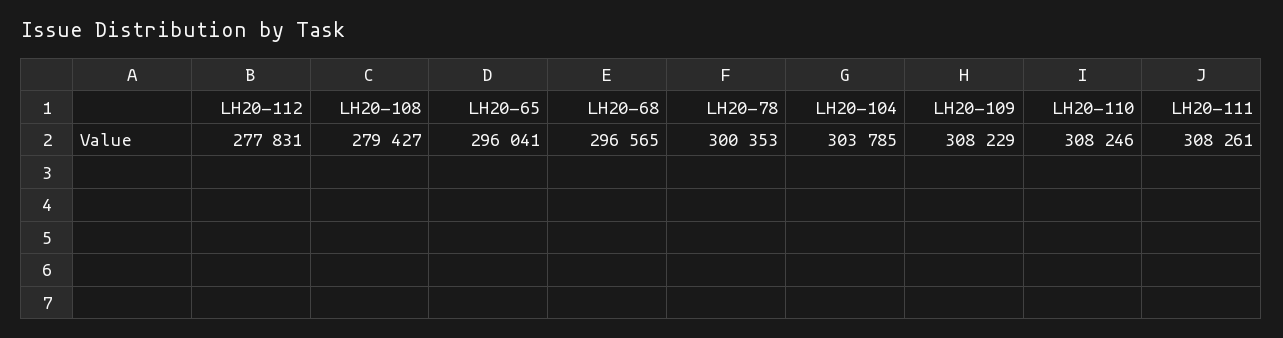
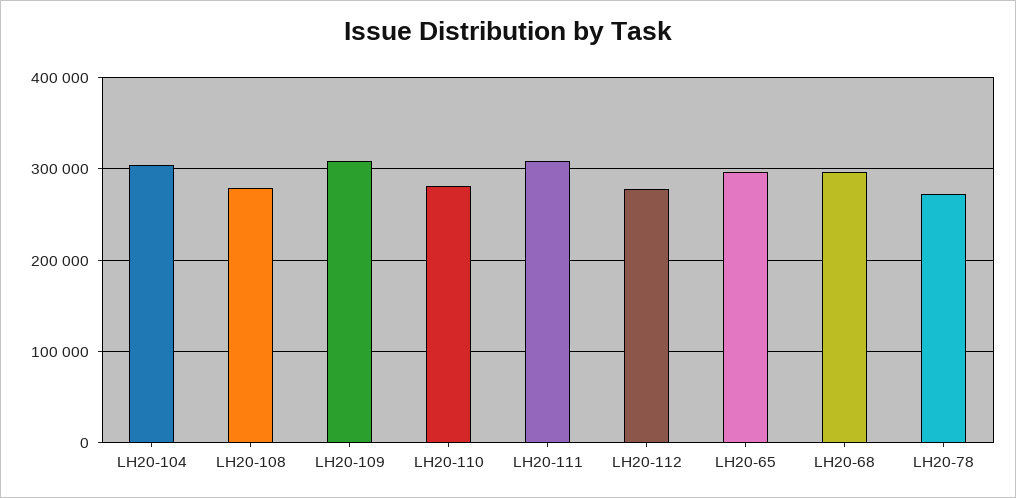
LH20-78: 300353 -> 270000
LH20-110: 308246 -> 280000

